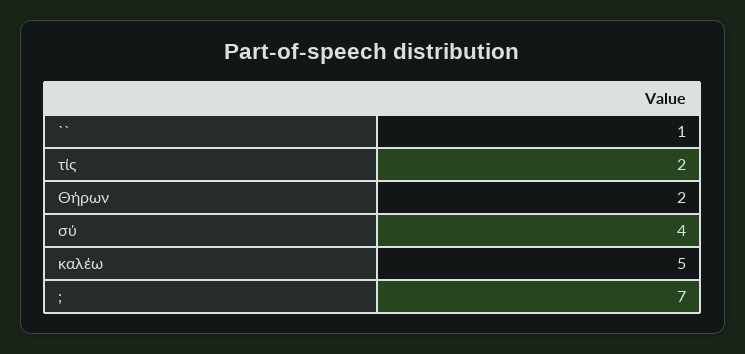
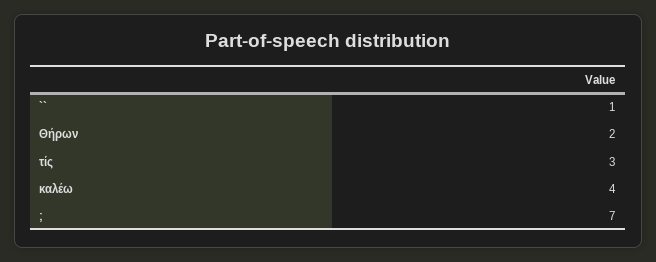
τίς: 2 -> 3
σύ: 4 -> none
καλέω: 5 -> 4

